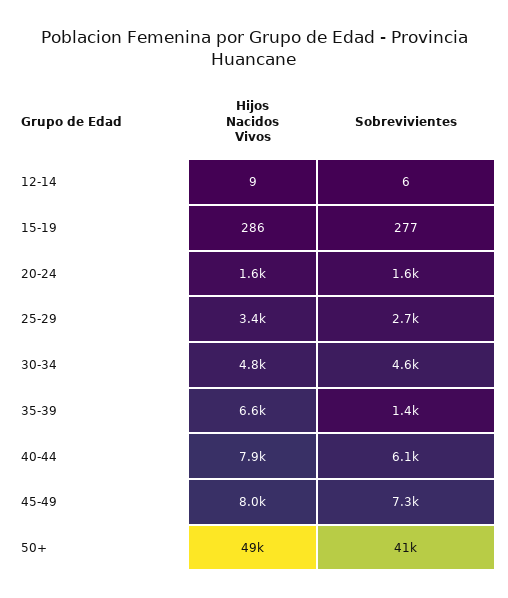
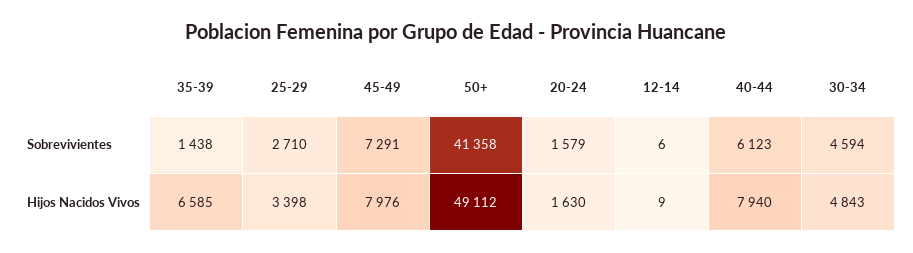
Hijos Nacidos Vivos, 15-19: 286 -> none
Sobrevivientes, 15-19: 277 -> none

